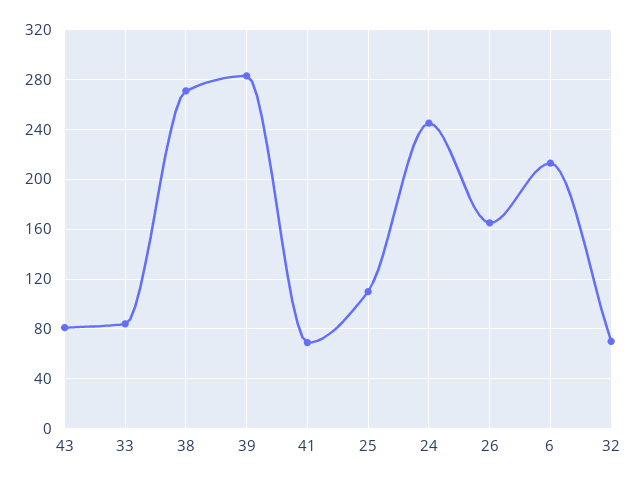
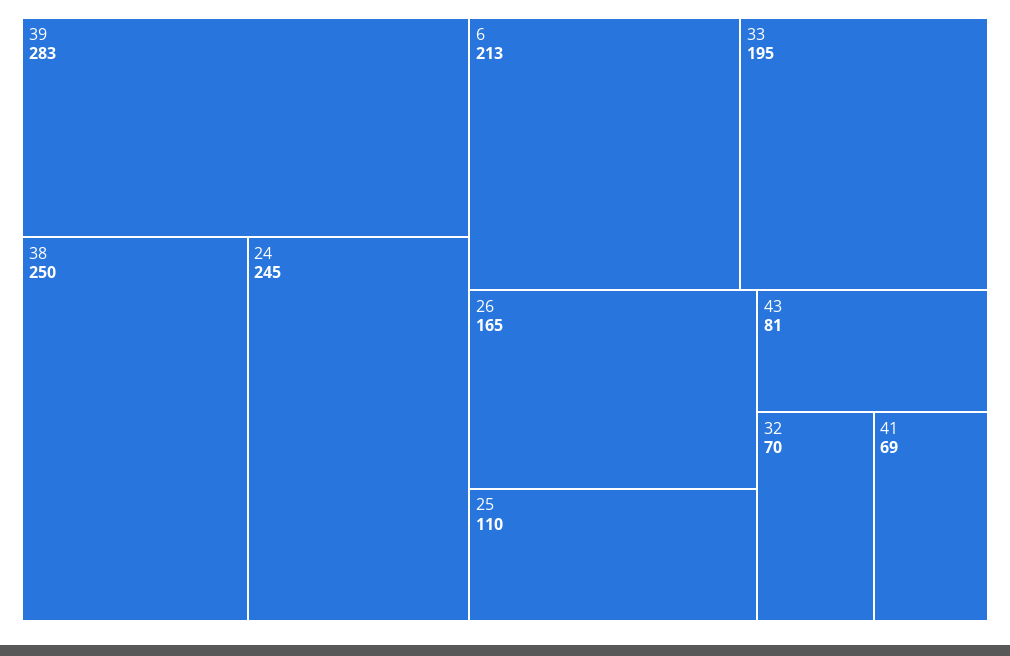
33: 85 -> 195
38: 270 -> 250

